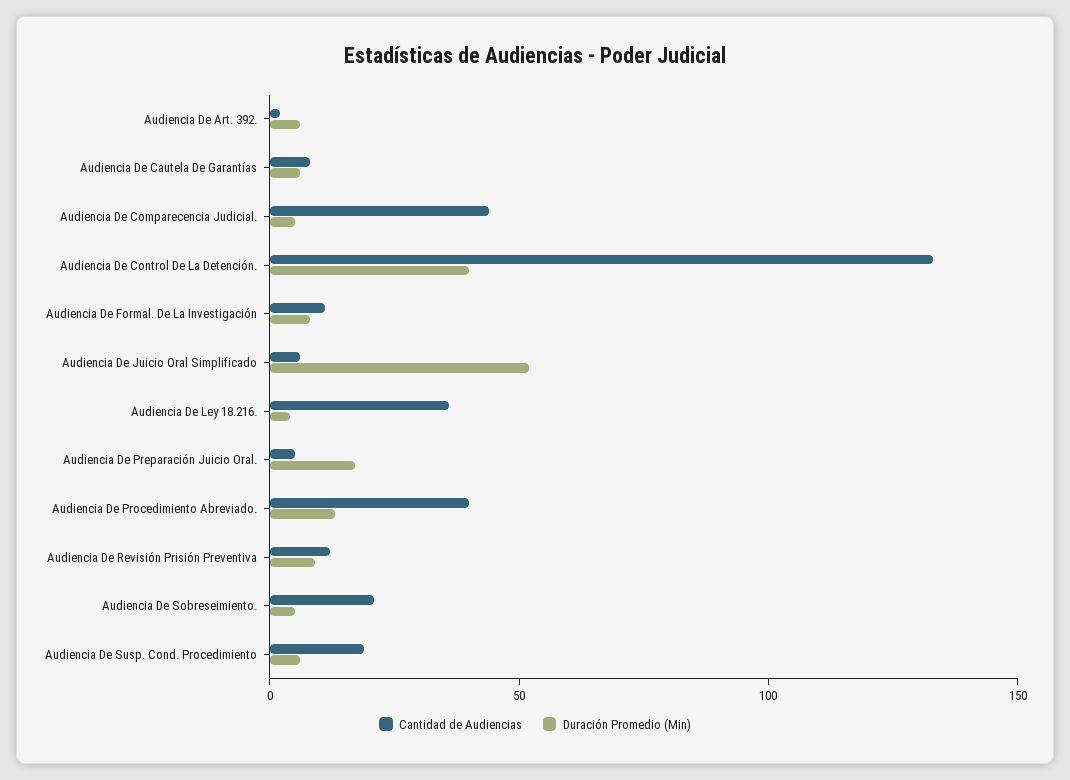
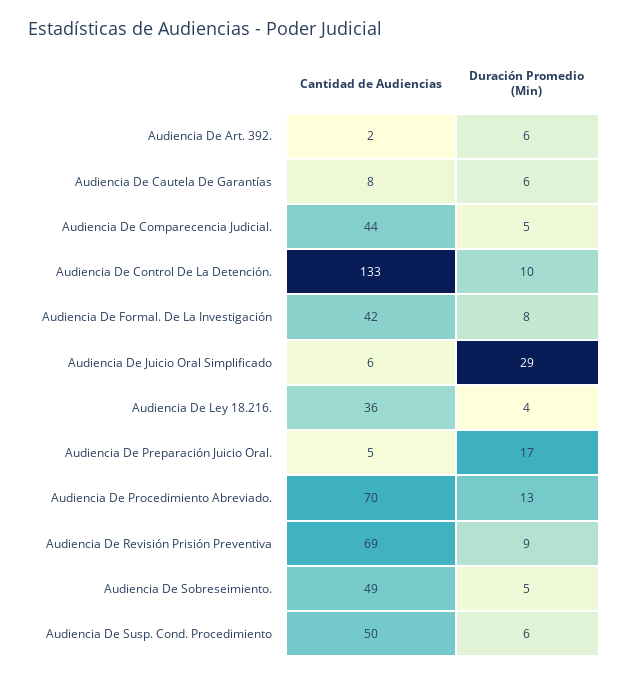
Duración Promedio (Min), Audiencia De Control De La Detención.: 40 -> 10
Cantidad de Audiencias, Audiencia De Formal. De La Investigación: 10 -> 42
Duración Promedio (Min), Audiencia De Juicio Oral Simplificado: 50 -> 29
Cantidad de Audiencias, Audiencia De Procedimiento Abreviado.: 40 -> 70
Cantidad de Audiencias, Audiencia De Revisión Prisión Preventiva: 10 -> 69
Cantidad de Audiencias, Audiencia De Sobreseimiento.: 20 -> 49
Cantidad de Audiencias, Audiencia De Susp. Cond. Procedimiento: 20 -> 50

